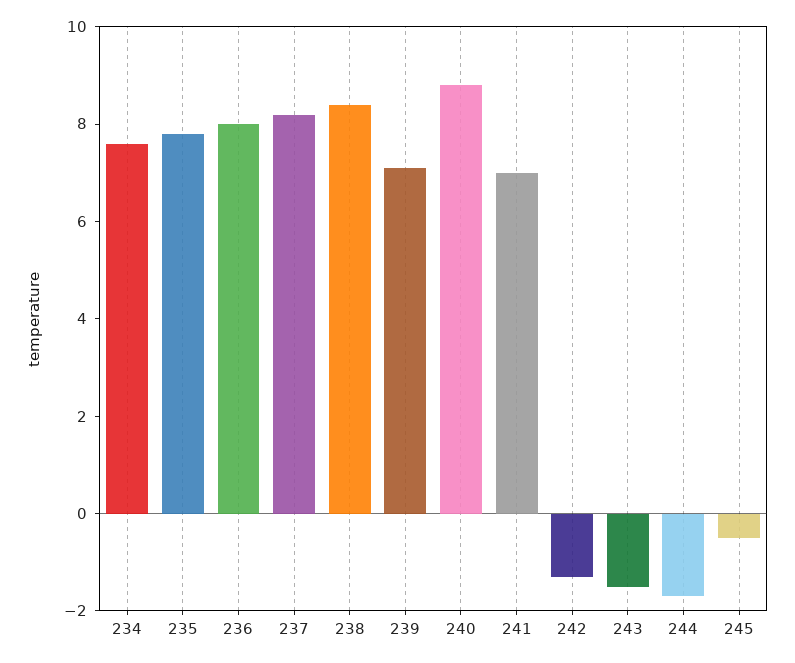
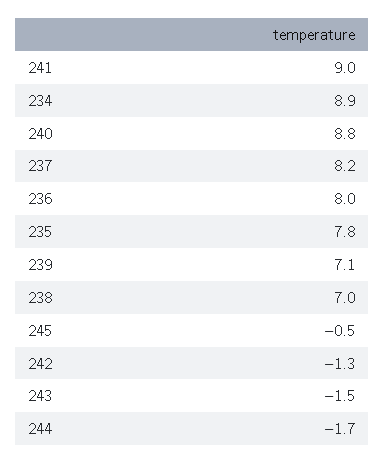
234: 7.5 -> 8.9
238: 8.5 -> 7
241: 7 -> 9

